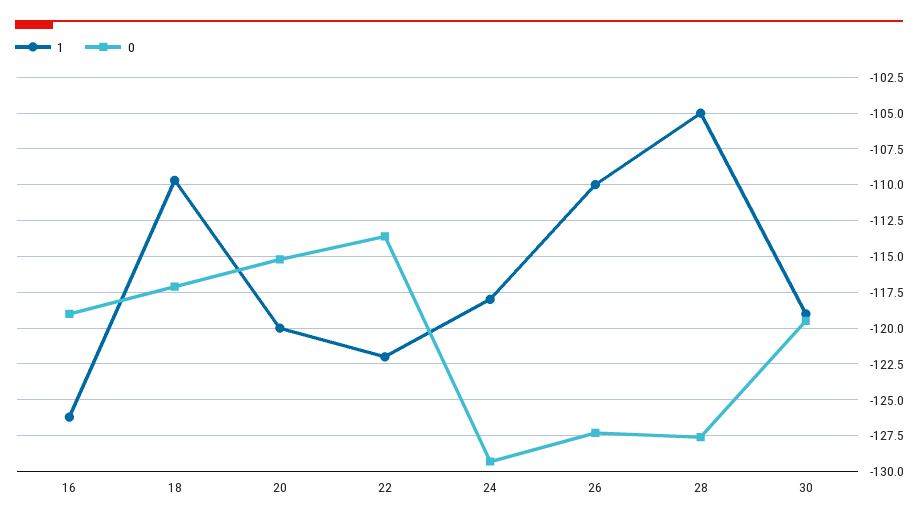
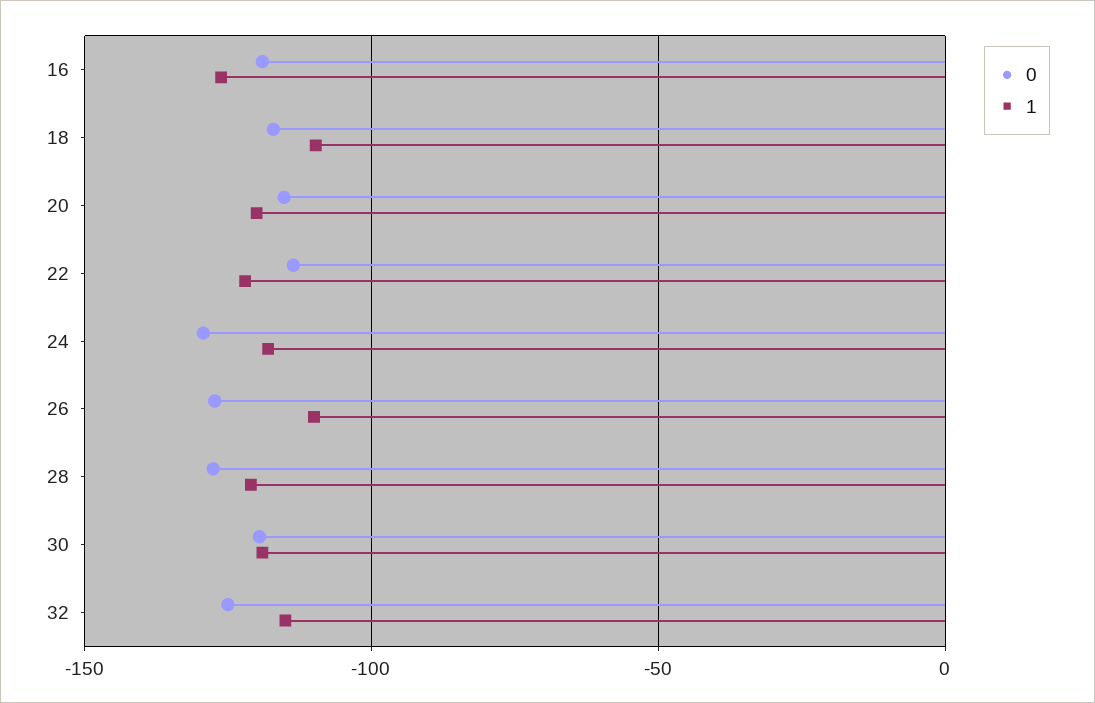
1, 28: -105 -> -120
0, 32: none -> -125
1, 32: none -> -115

